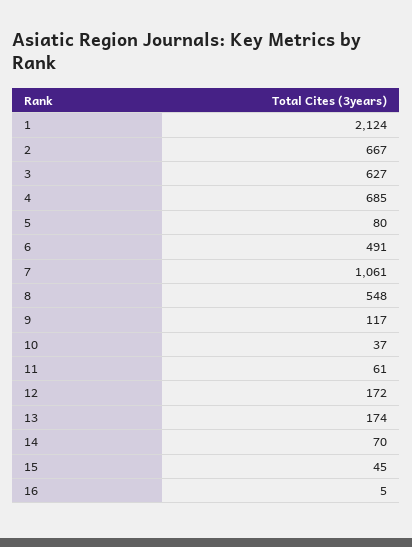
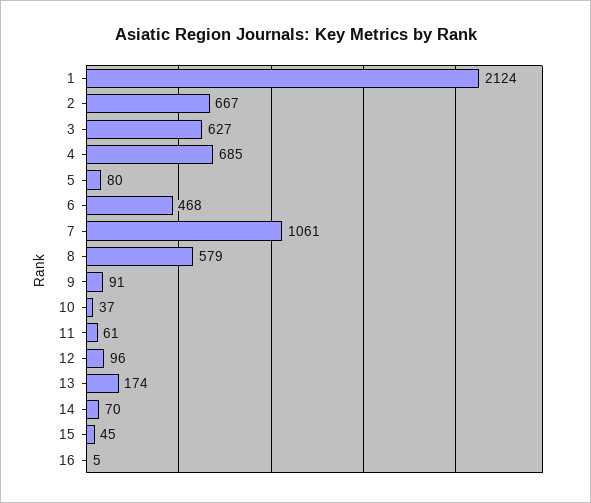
6: 491 -> 468
8: 548 -> 579
9: 117 -> 91
12: 172 -> 96

